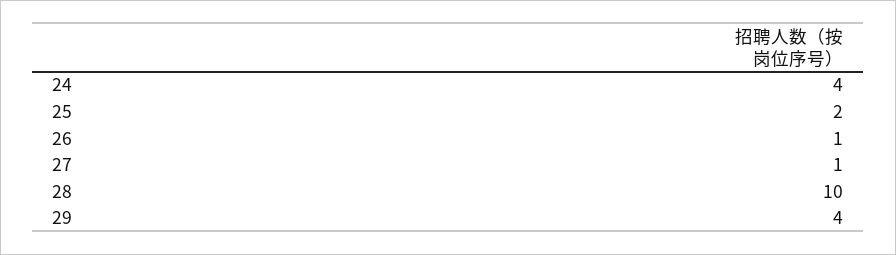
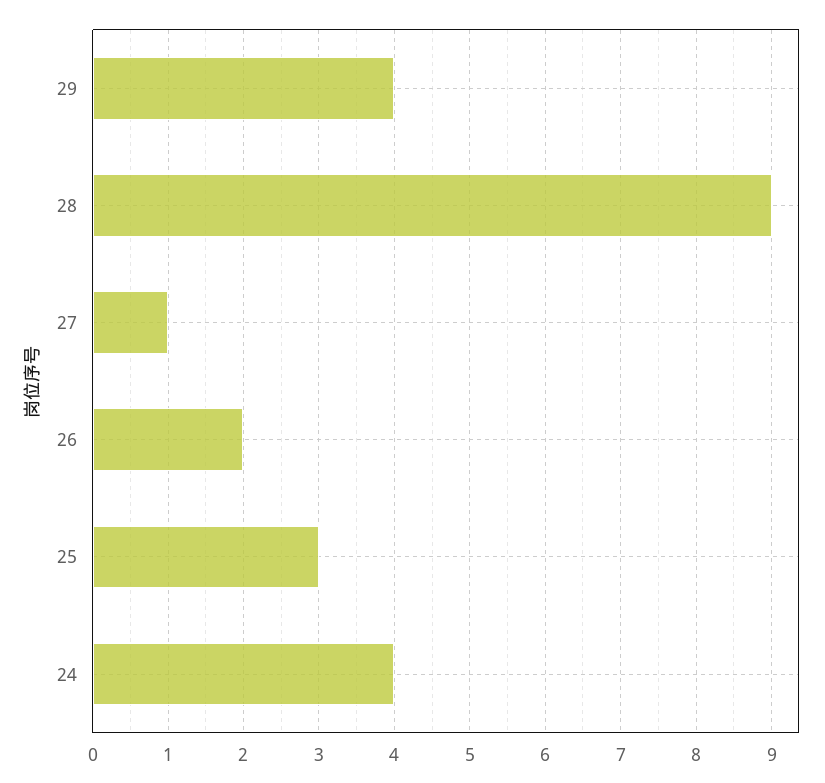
25: 2 -> 3
26: 1 -> 2
28: 10 -> 9

